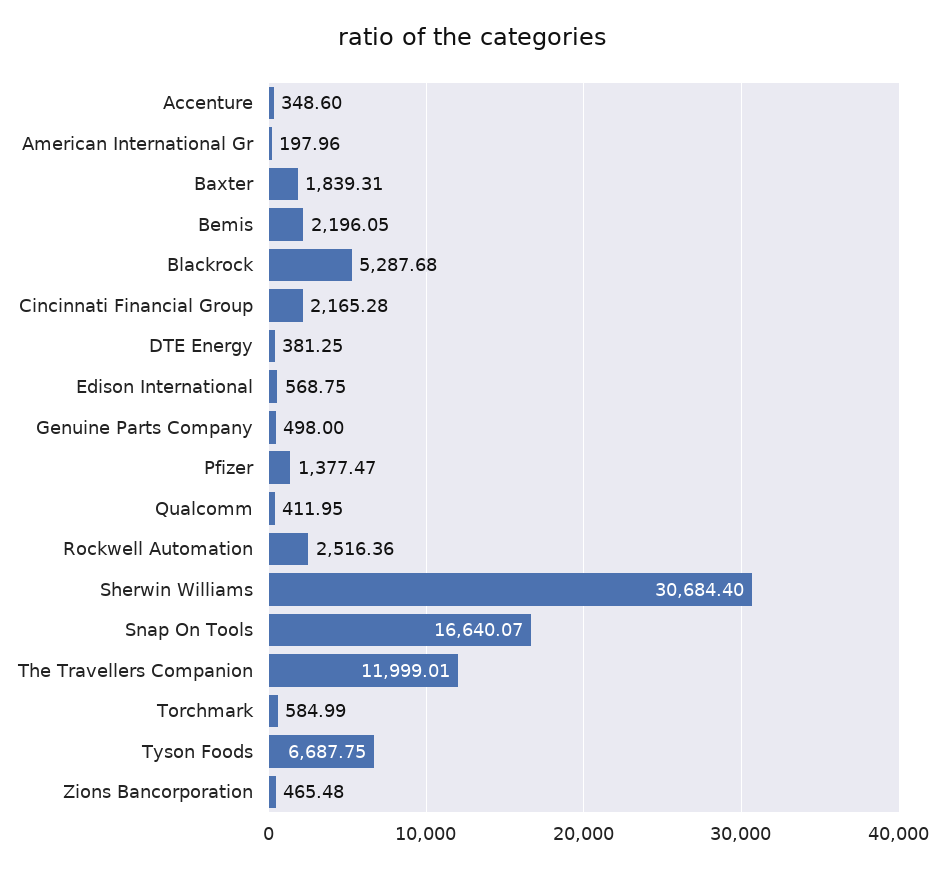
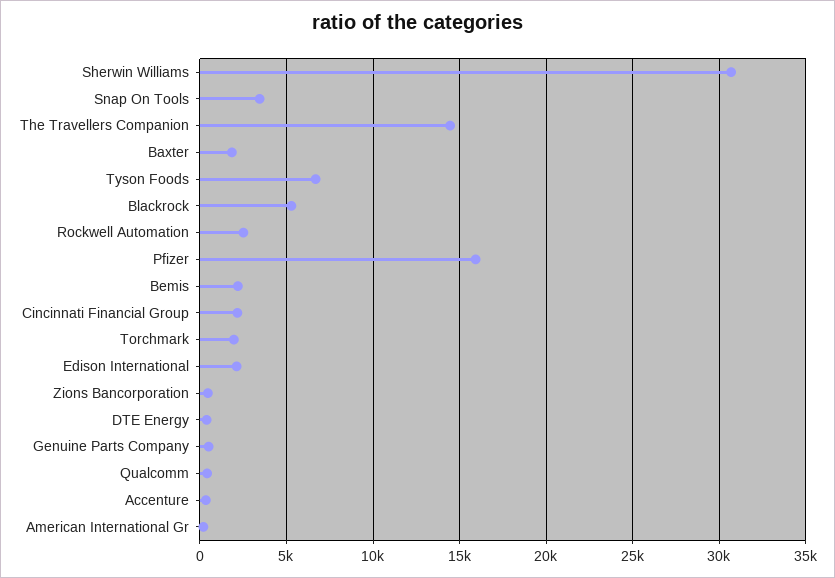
Edison International: 568.75 -> 2000
Pfizer: 1377.47 -> 16000
Snap On Tools: 16640.07 -> 3500
The Travellers Companion: 11999.01 -> 14500
Torchmark: 584.99 -> 2000

